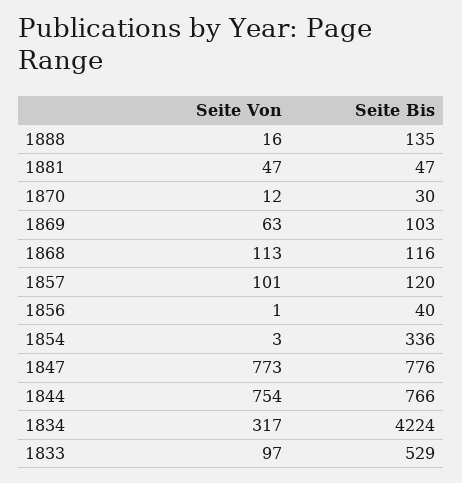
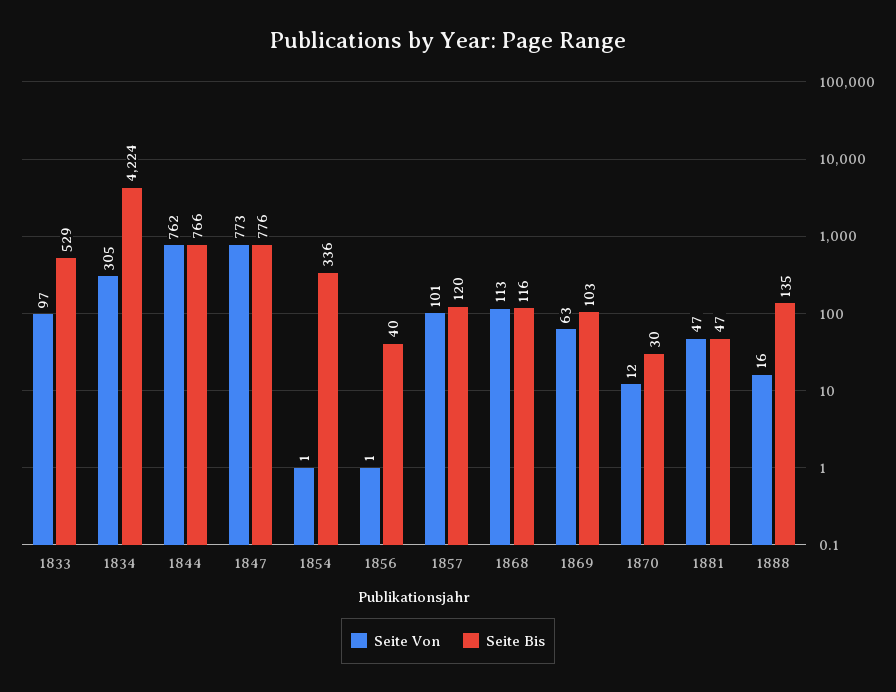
Seite Von, 1854: 3 -> 1
Seite Von, 1844: 754 -> 762
Seite Von, 1834: 317 -> 305

